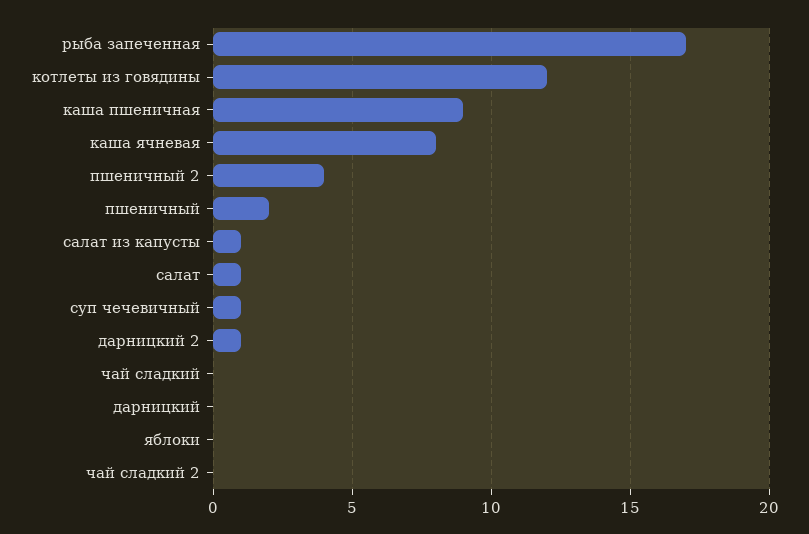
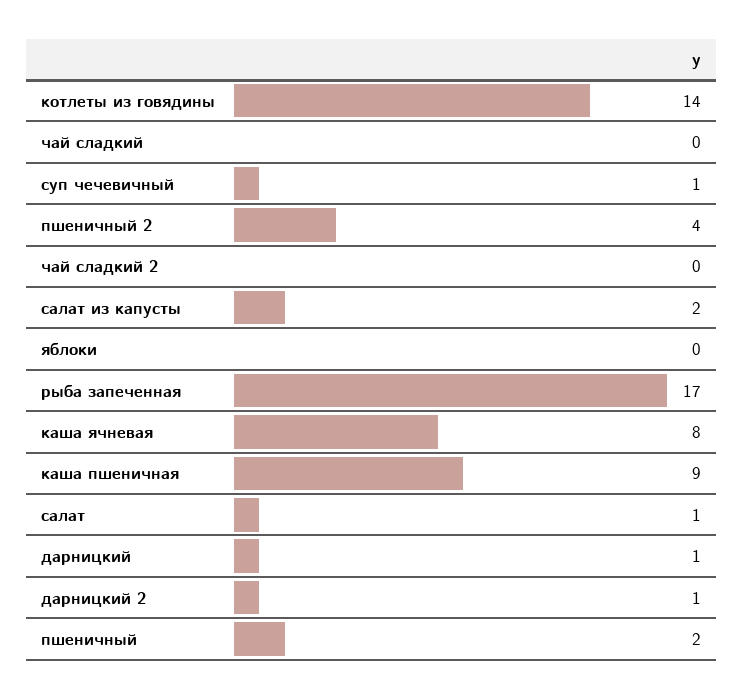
котлеты из говядины: 12 -> 14
салат из капусты: 1 -> 2
дарницкий: 0 -> 1

